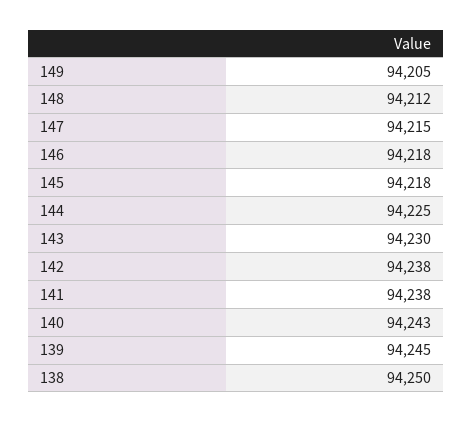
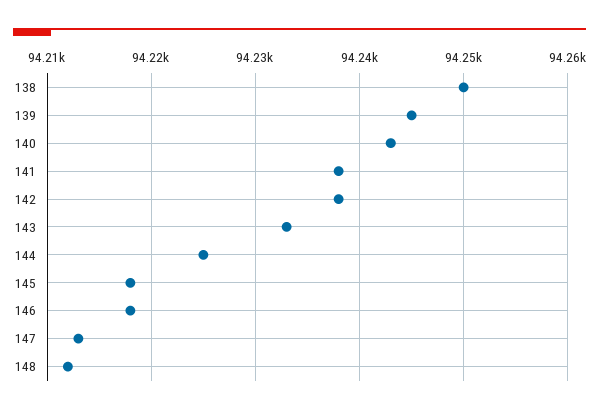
149: 94205 -> none
147: 94215 -> 94213
143: 94230 -> 94233

